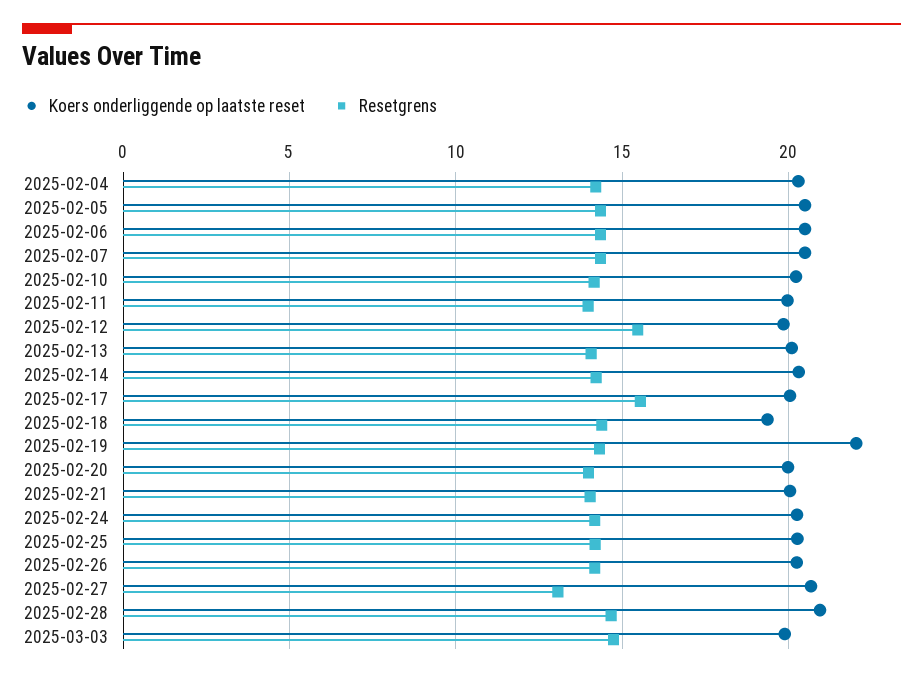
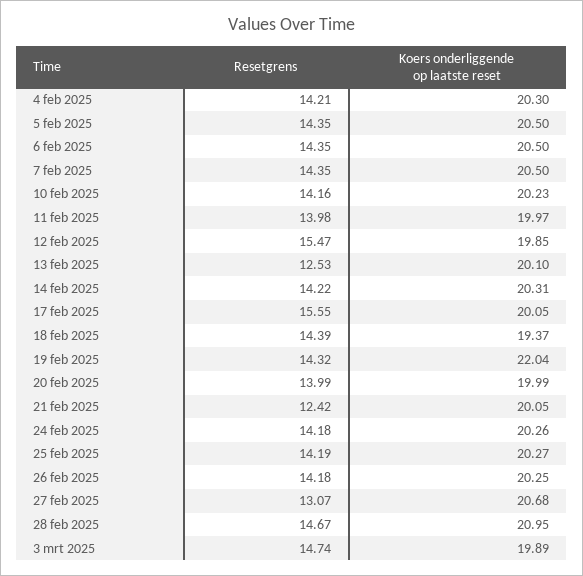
Resetgrens, 2025-02-13: 14 -> 12.53
Resetgrens, 2025-02-21: 14 -> 12.42

